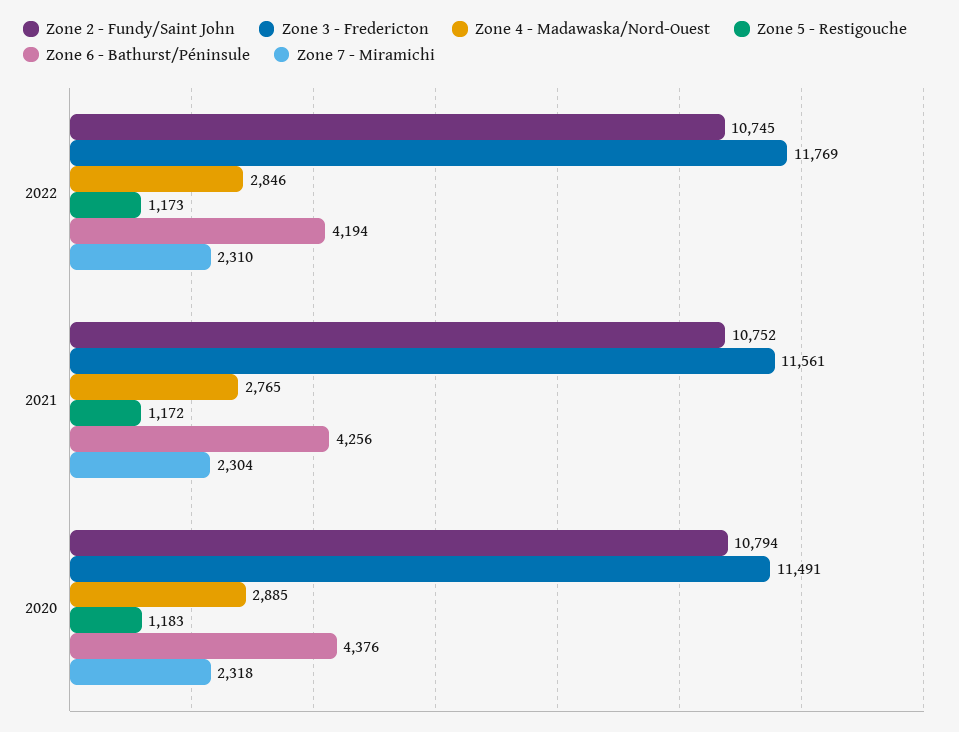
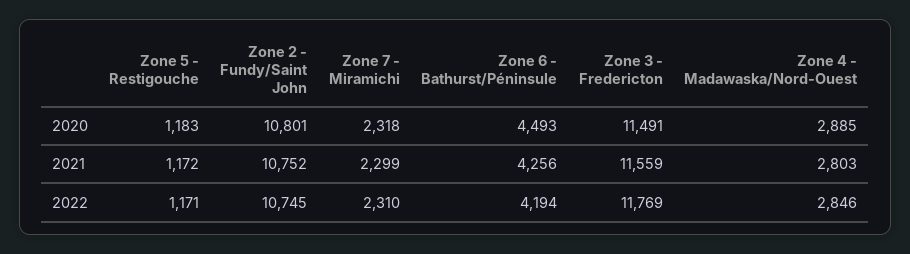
Zone 5 - Restigouche, 2022: 1173 -> 1171
Zone 3 - Fredericton, 2021: 11561 -> 11559
Zone 4 - Madawaska/Nord-Ouest, 2021: 2765 -> 2803
Zone 7 - Miramichi, 2021: 2304 -> 2299
Zone 2 - Fundy/Saint John, 2020: 10794 -> 10801
Zone 6 - Bathurst/Péninsule, 2020: 4376 -> 4493

